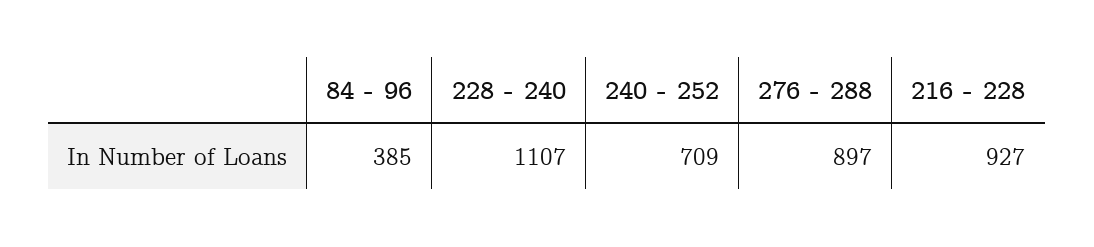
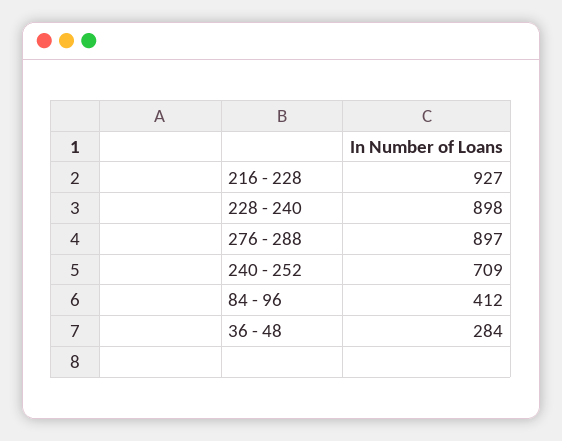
84 - 96: 385 -> 412
228 - 240: 1107 -> 898
36 - 48: none -> 284

